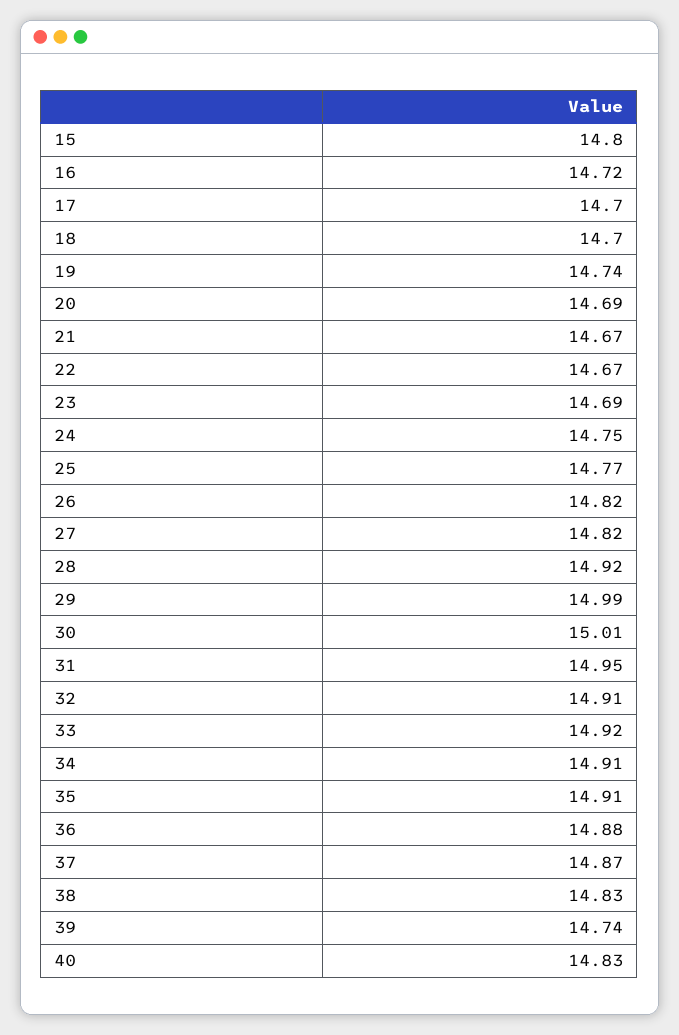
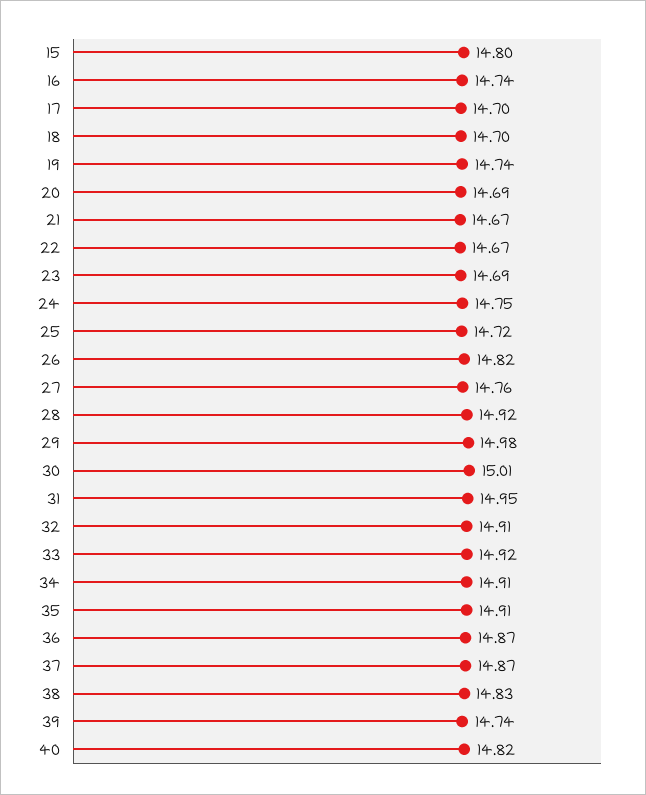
16: 14.72 -> 14.74
25: 14.77 -> 14.72
27: 14.82 -> 14.76
29: 14.99 -> 14.98
36: 14.88 -> 14.87
40: 14.83 -> 14.82

